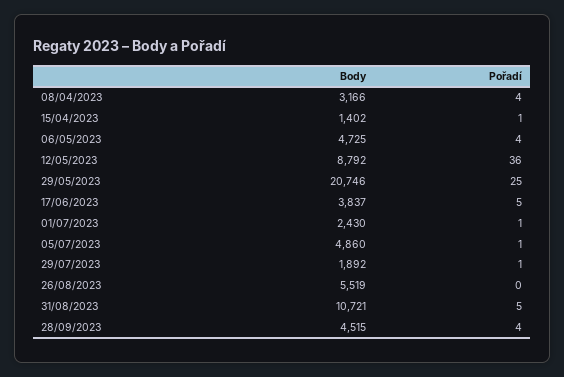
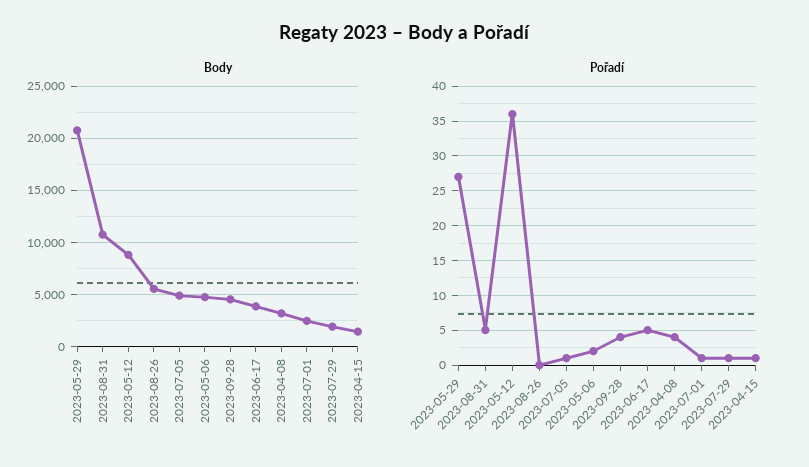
Pořadí, 06/05/2023: 4 -> 2
Pořadí, 29/05/2023: 25 -> 27

